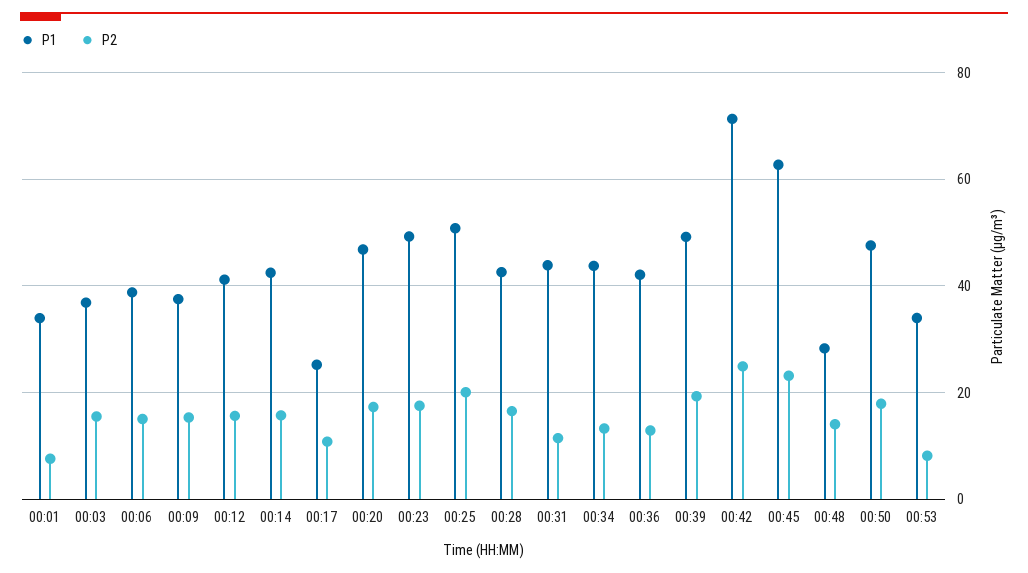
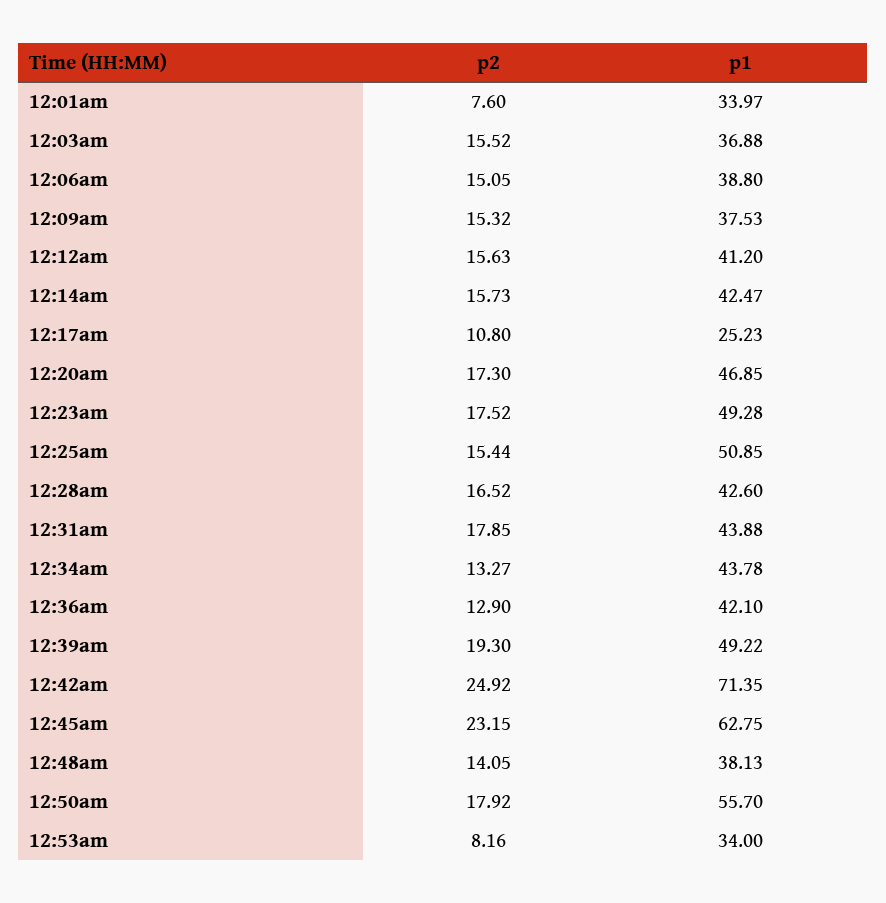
P2, 00:25: 20 -> 15.44
P2, 00:31: 12 -> 17.85
P1, 00:48: 28 -> 38.13
P1, 00:50: 48 -> 55.7

